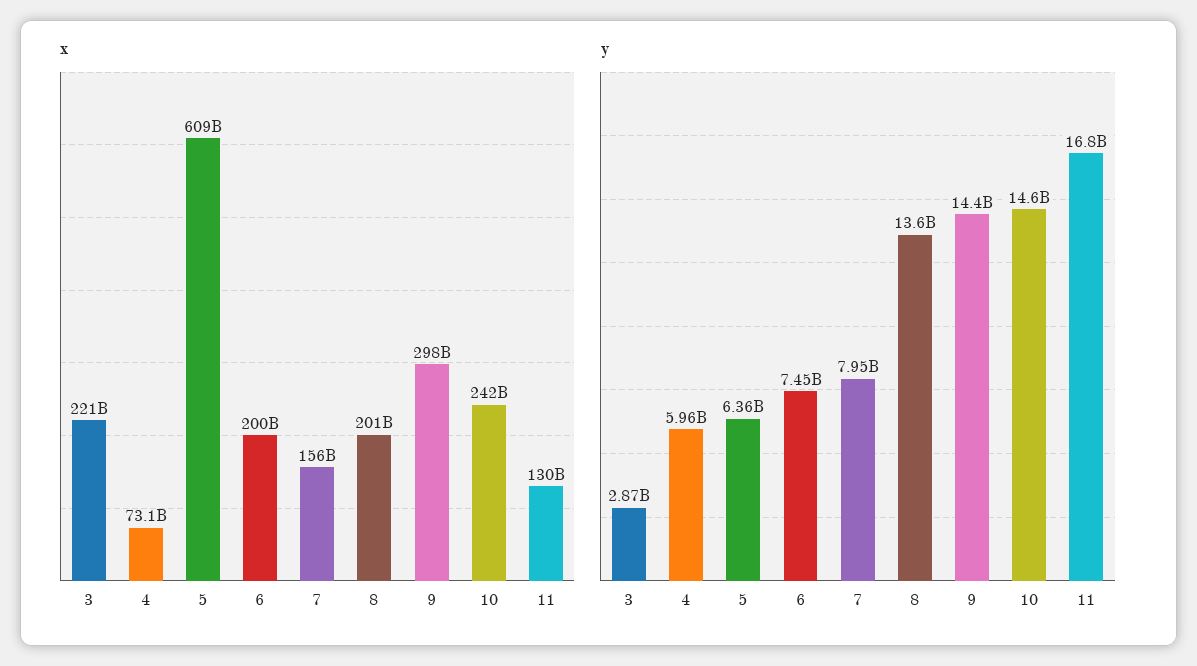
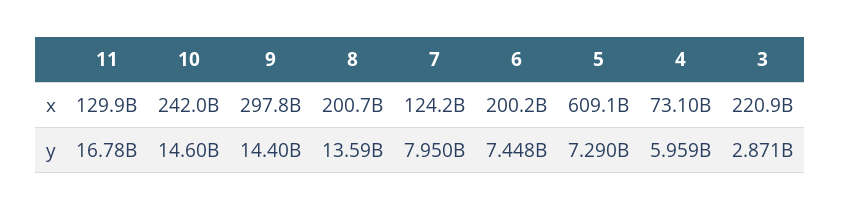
x, 7: 156000000000 -> 124200000000
y, 5: 6360000000 -> 7290000000

